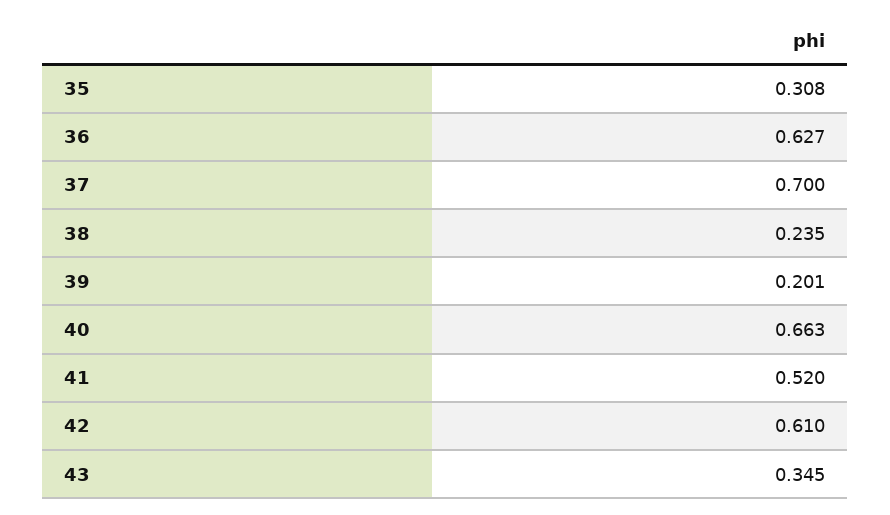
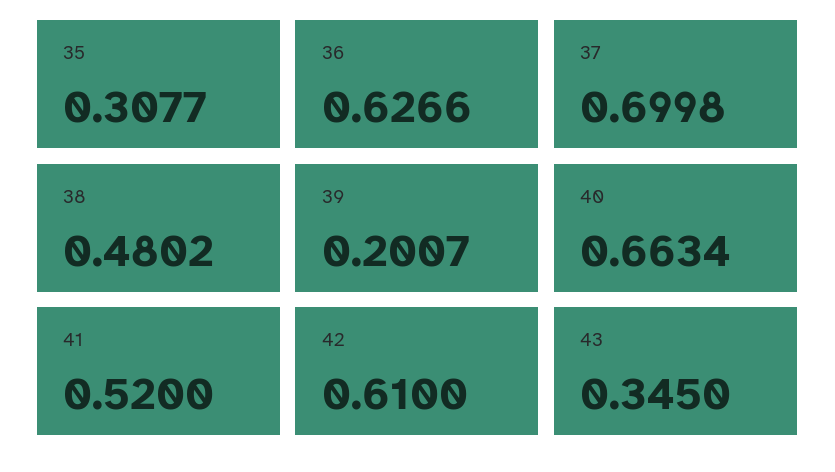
38: 0.235 -> 0.4802

